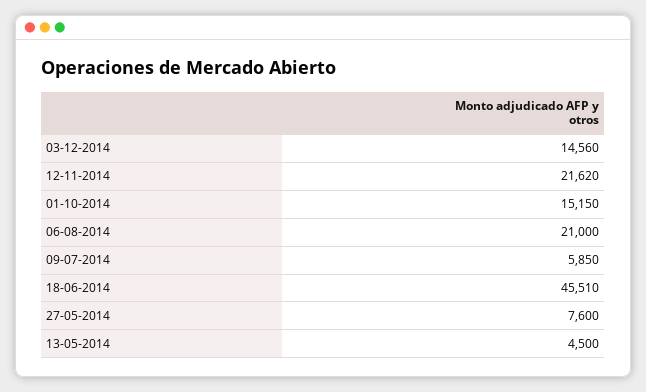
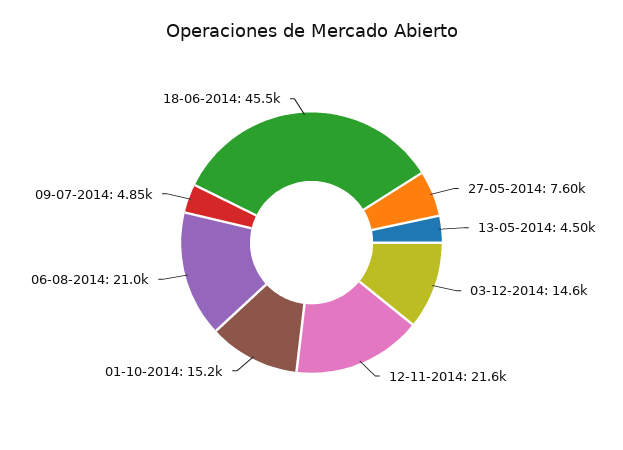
09-07-2014: 5850 -> 4850

